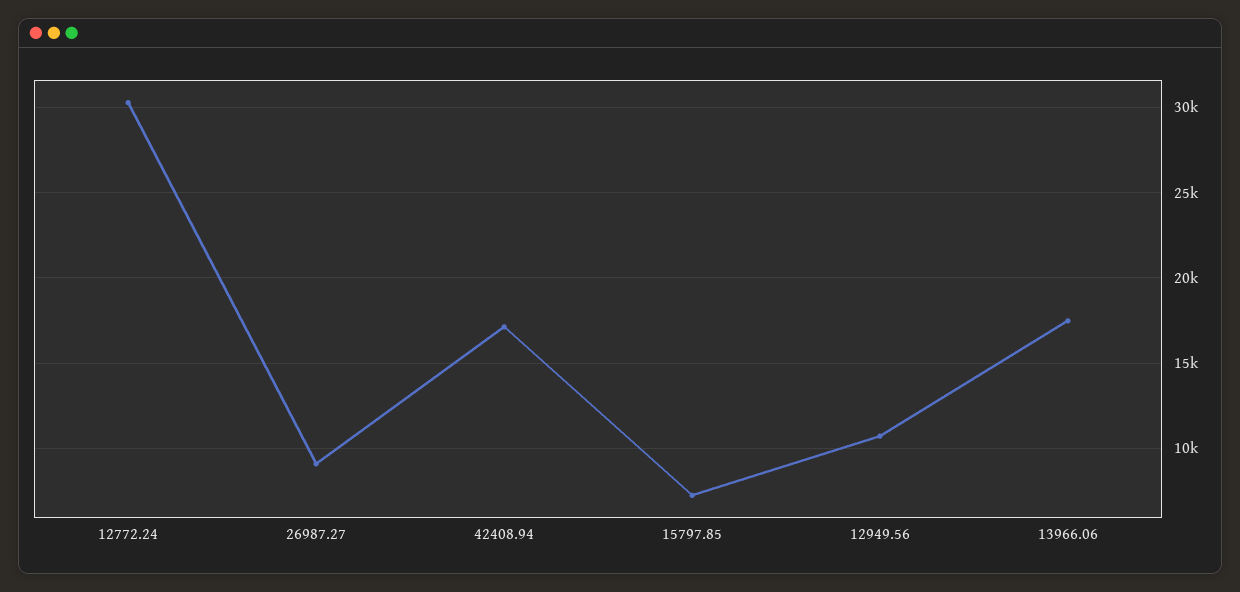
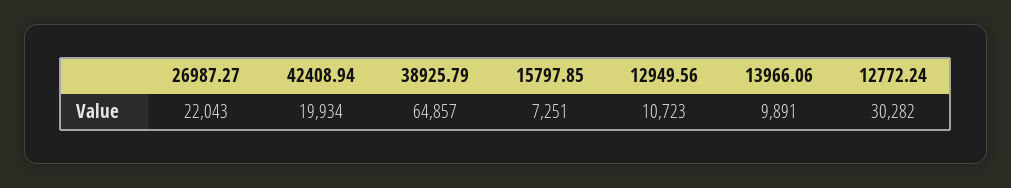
26987.27: 9000 -> 22043
42408.94: 17000 -> 19934
13966.06: 17500 -> 9891
38925.79: none -> 64857

